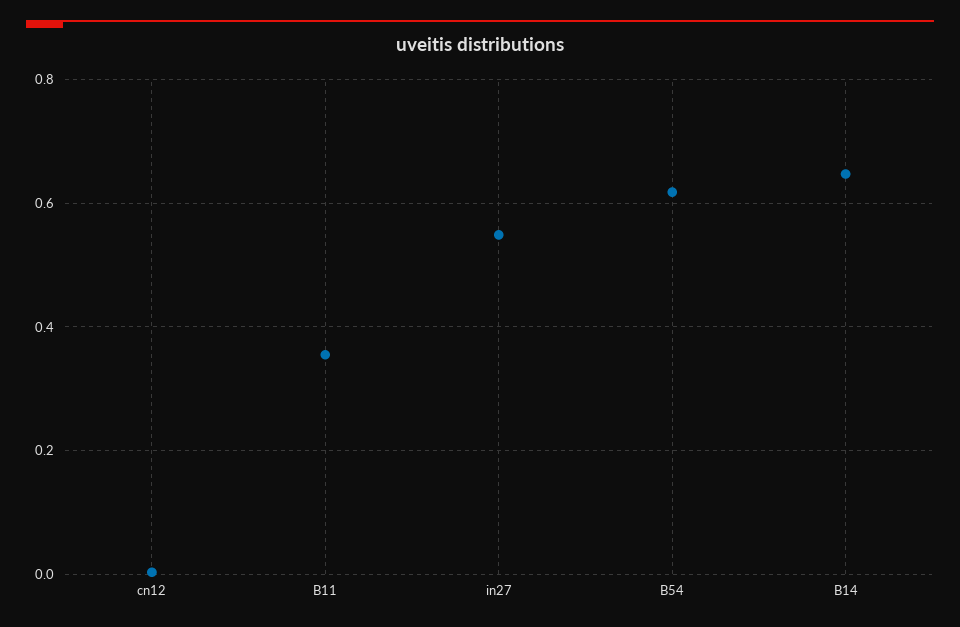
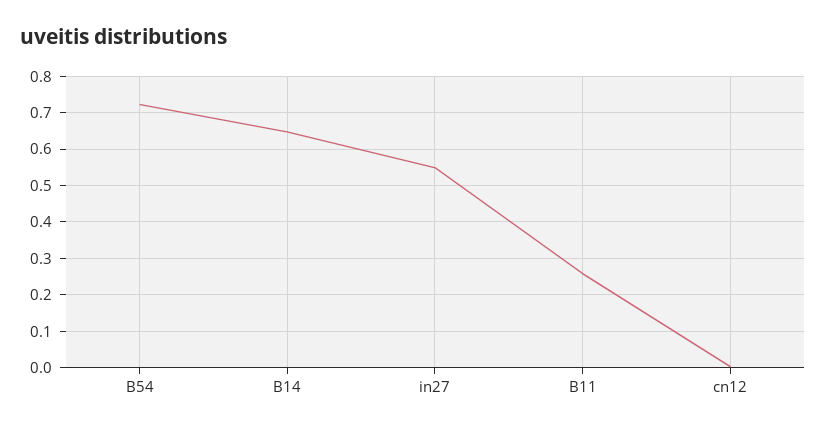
B11: 0.36 -> 0.26
B54: 0.62 -> 0.72

